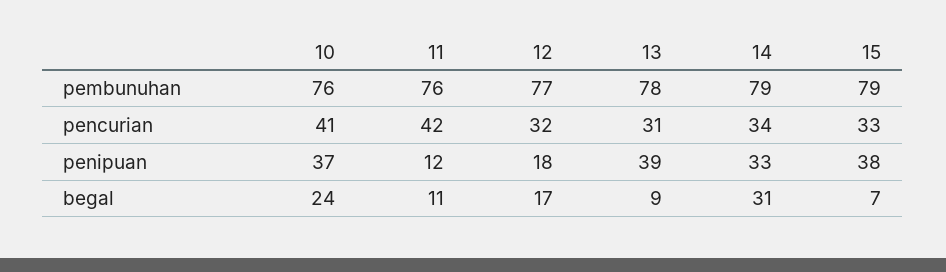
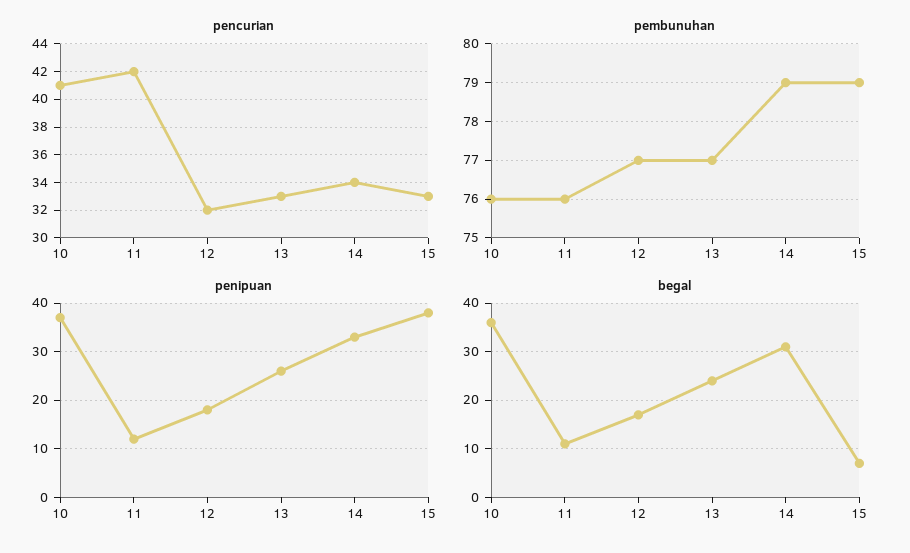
pembunuhan, 13: 78 -> 77
pencurian, 13: 31 -> 33
penipuan, 13: 39 -> 25
begal, 10: 24 -> 35
begal, 13: 9 -> 25

